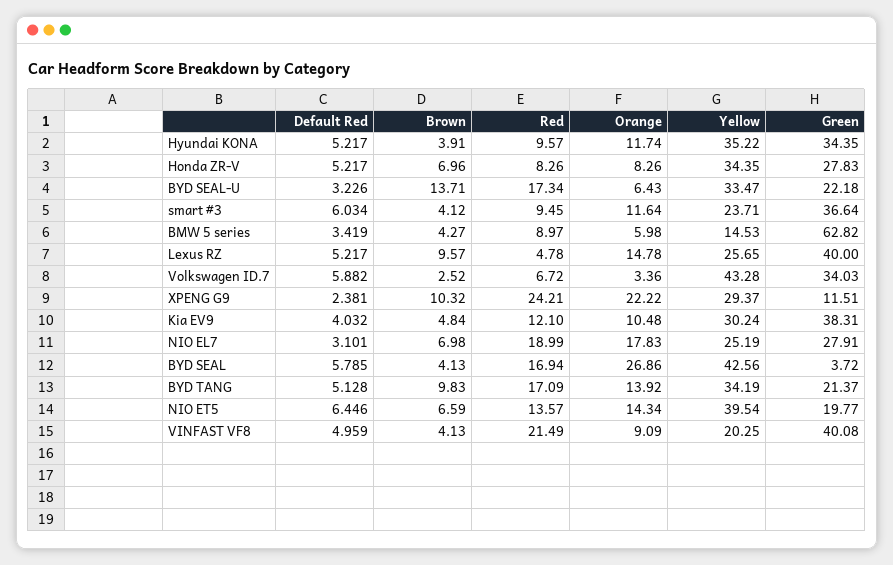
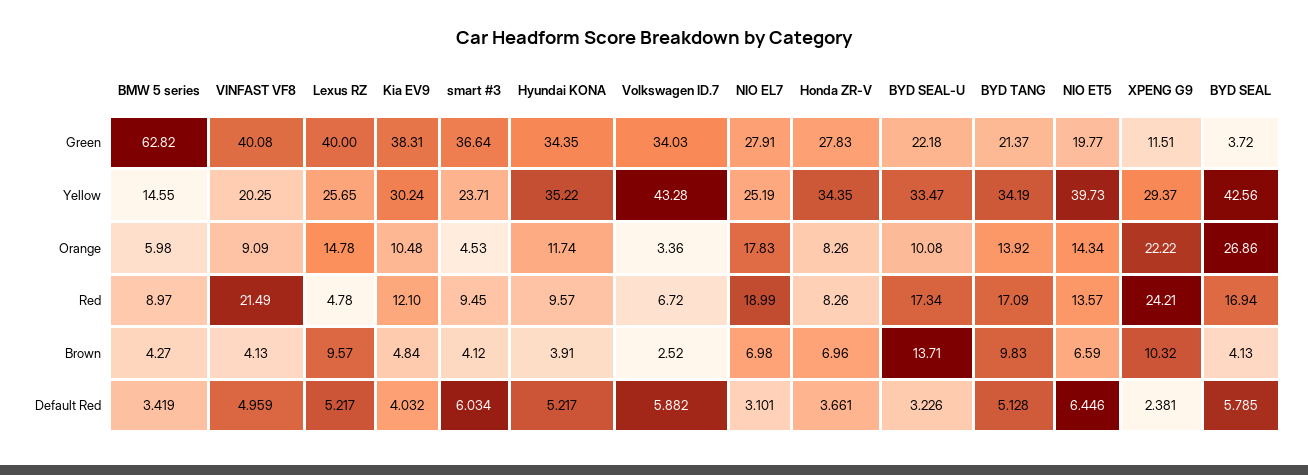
Default Red, Honda ZR-V: 5.217 -> 3.661
Orange, BYD SEAL-U: 6.43 -> 10.08
Orange, smart #3: 11.64 -> 4.53
Yellow, BMW 5 series: 14.53 -> 14.55
Yellow, NIO ET5: 39.54 -> 39.73

